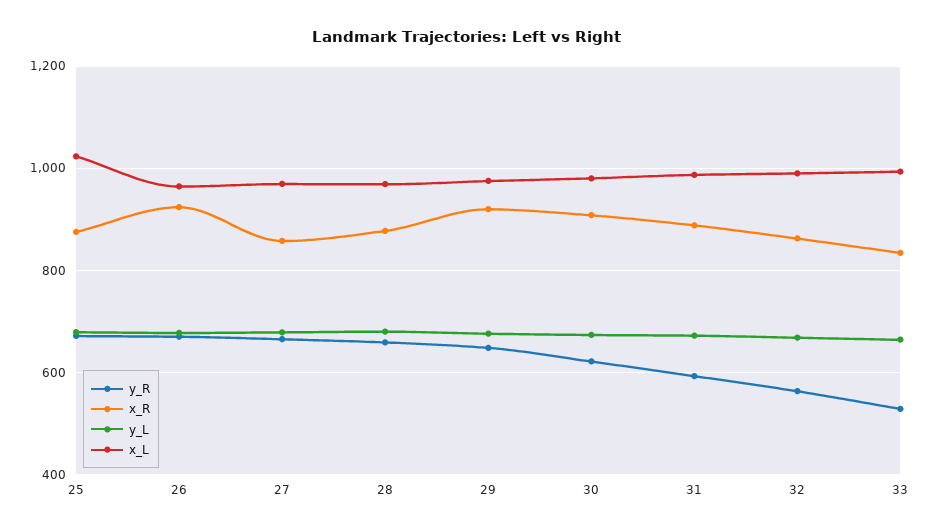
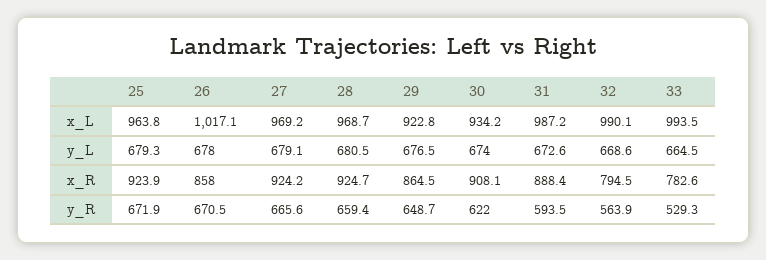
x_R, 25: 880 -> 923.9
x_L, 25: 1020 -> 963.8
x_R, 26: 920 -> 858
x_L, 26: 960 -> 1017.1
x_R, 27: 860 -> 924.2
x_R, 28: 880 -> 924.7
x_R, 29: 920 -> 864.5
x_L, 29: 980 -> 922.8
x_L, 30: 980 -> 934.2
x_R, 32: 860 -> 794.5
x_R, 33: 840 -> 782.6

